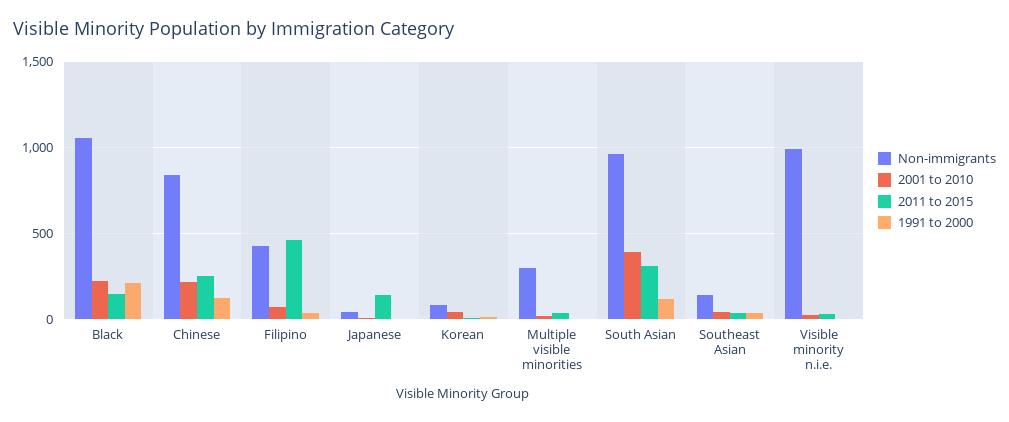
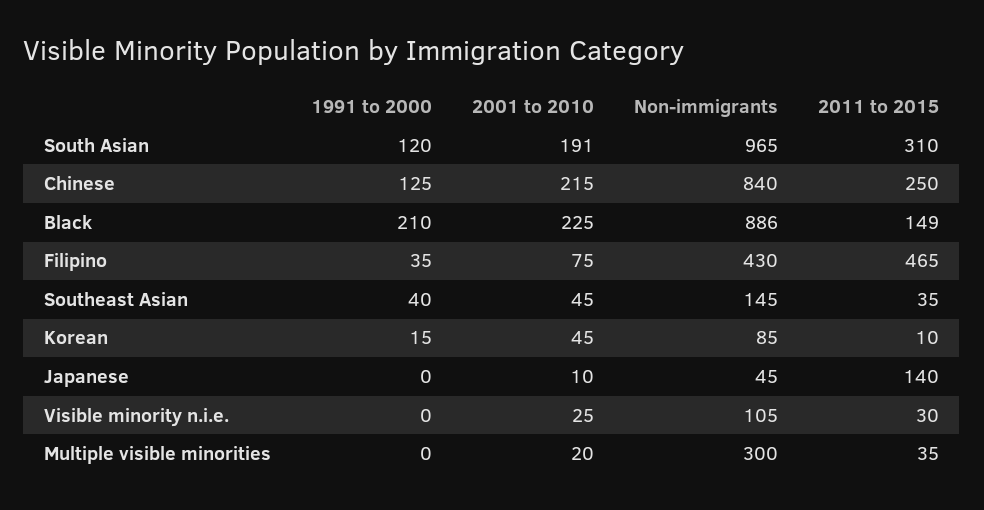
Non-immigrants, Black: 1050 -> 886
2001 to 2010, South Asian: 400 -> 191
Non-immigrants, Visible minority n.i.e.: 1000 -> 105

